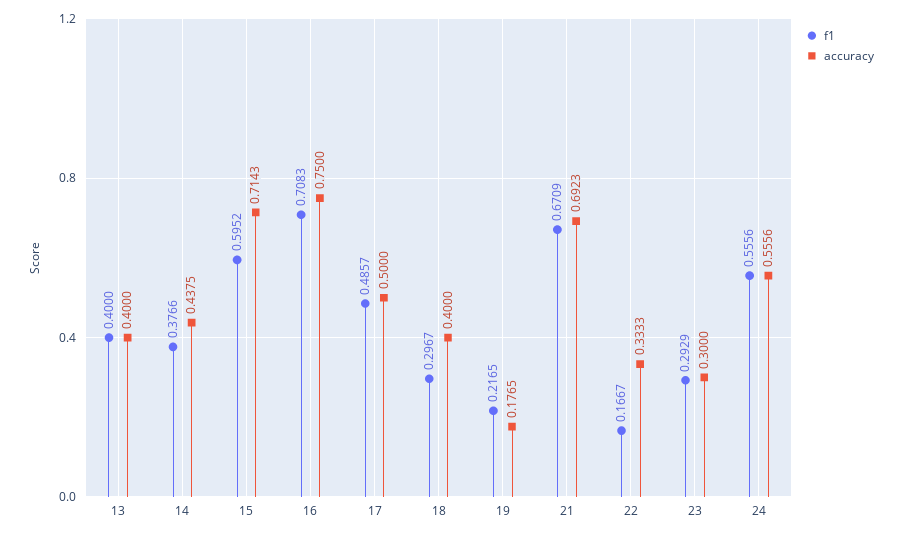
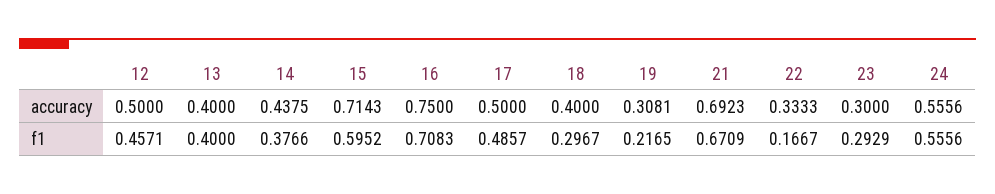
accuracy, 19: 0.1765 -> 0.3081
accuracy, 12: none -> 0.5
f1, 12: none -> 0.4571

